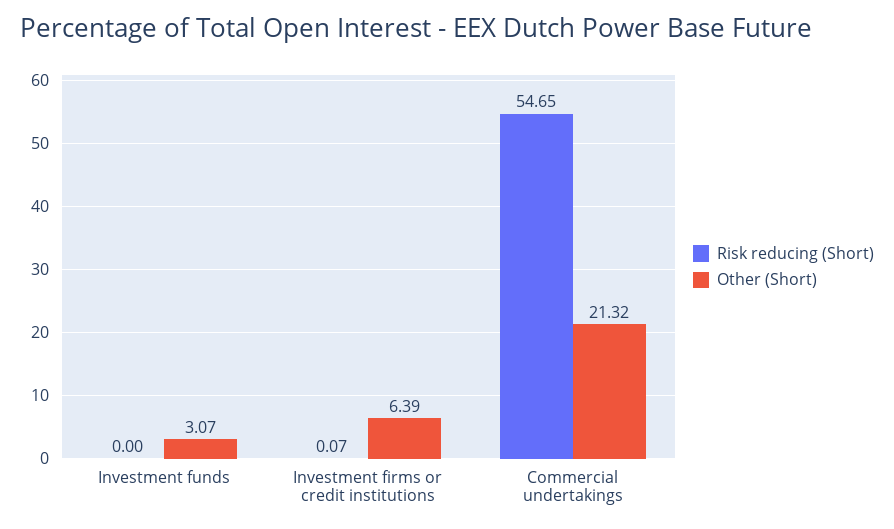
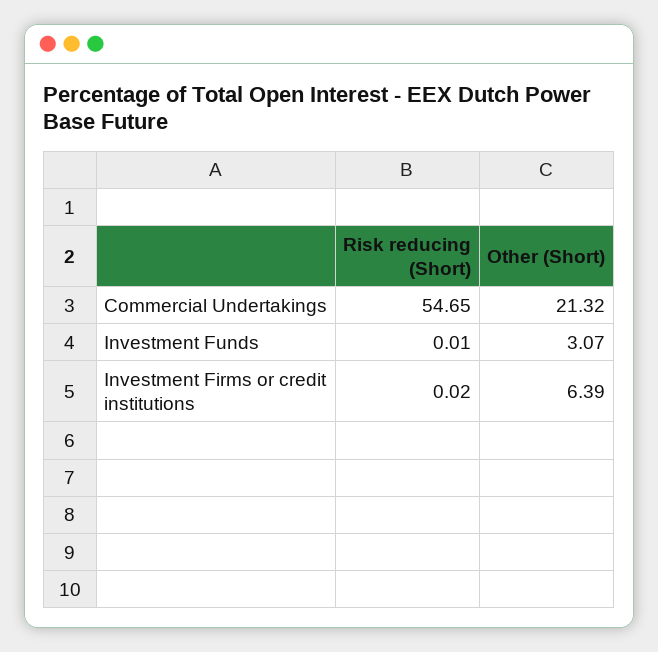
Risk reducing (Short), Investment funds: 0 -> 0.01
Risk reducing (Short), Investment firms or credit institutions: 0.07 -> 0.02

